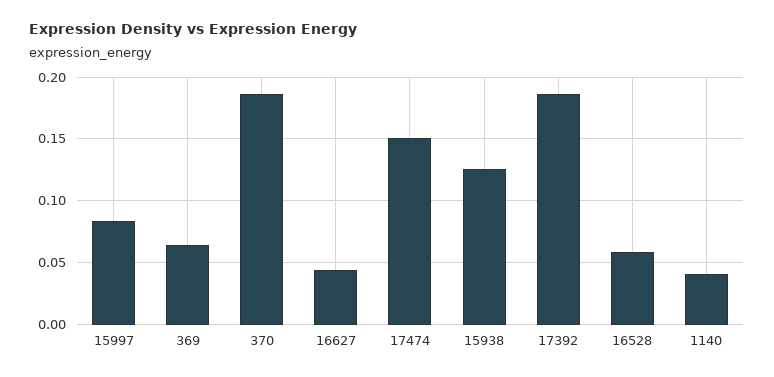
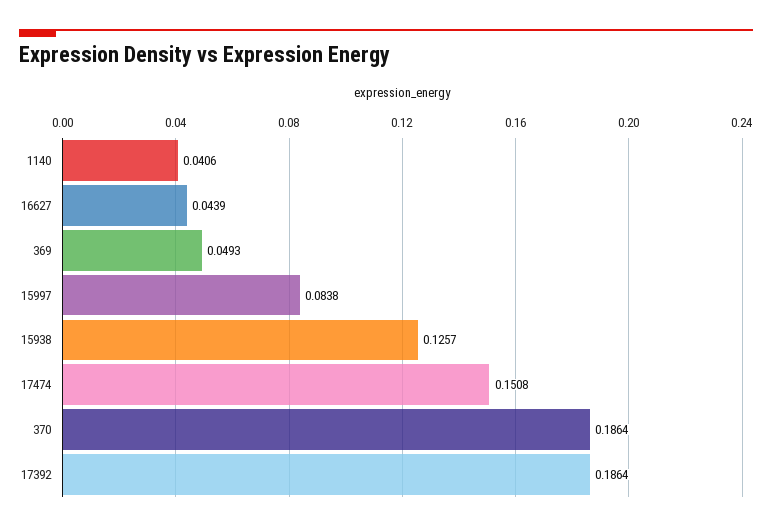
369: 0.065 -> 0.0493
16528: 0.06 -> none

